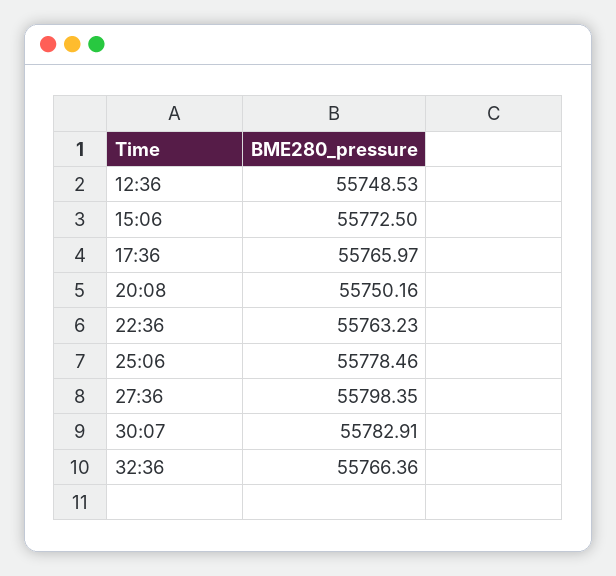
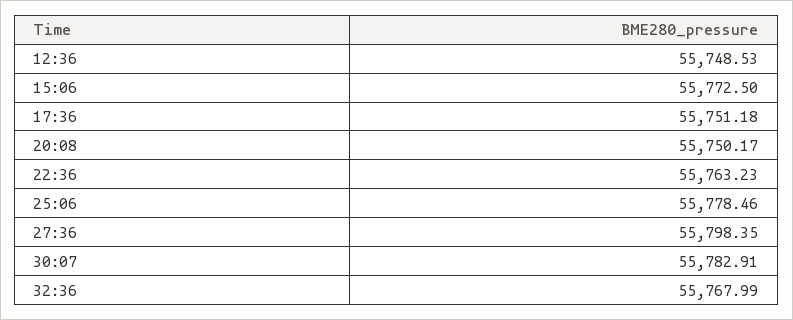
17:36: 55765.97 -> 55751.18
20:08: 55750.16 -> 55750.17
32:36: 55766.36 -> 55767.99

